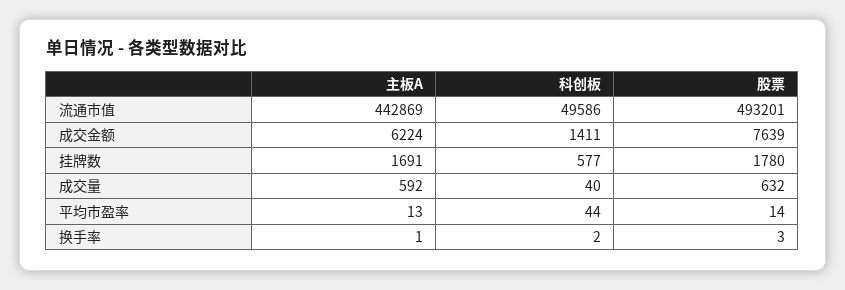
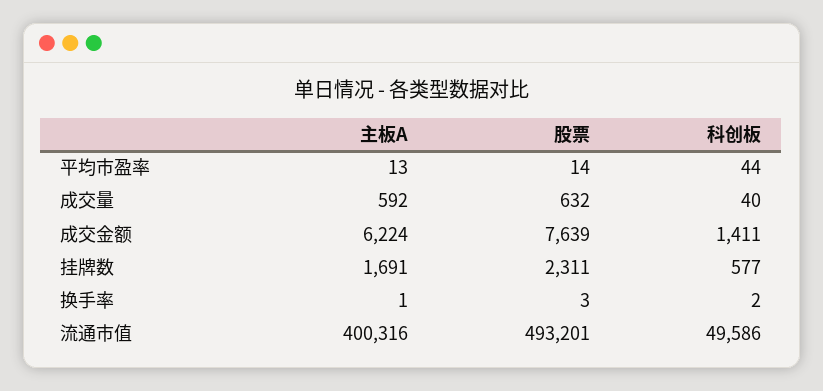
主板A, 流通市值: 442869 -> 400316
股票, 挂牌数: 1780 -> 2311

